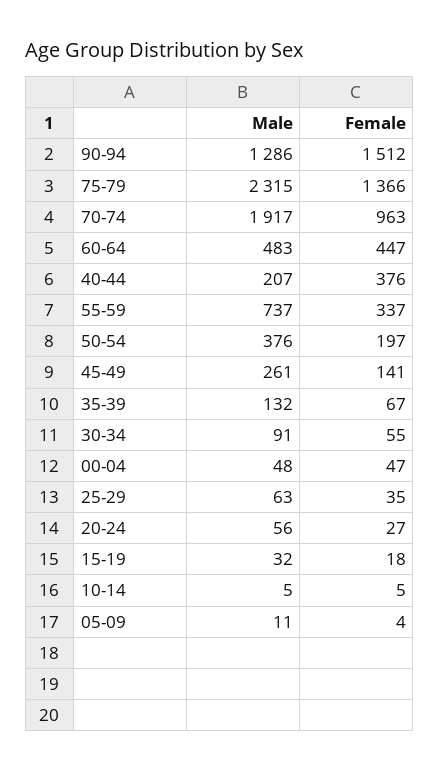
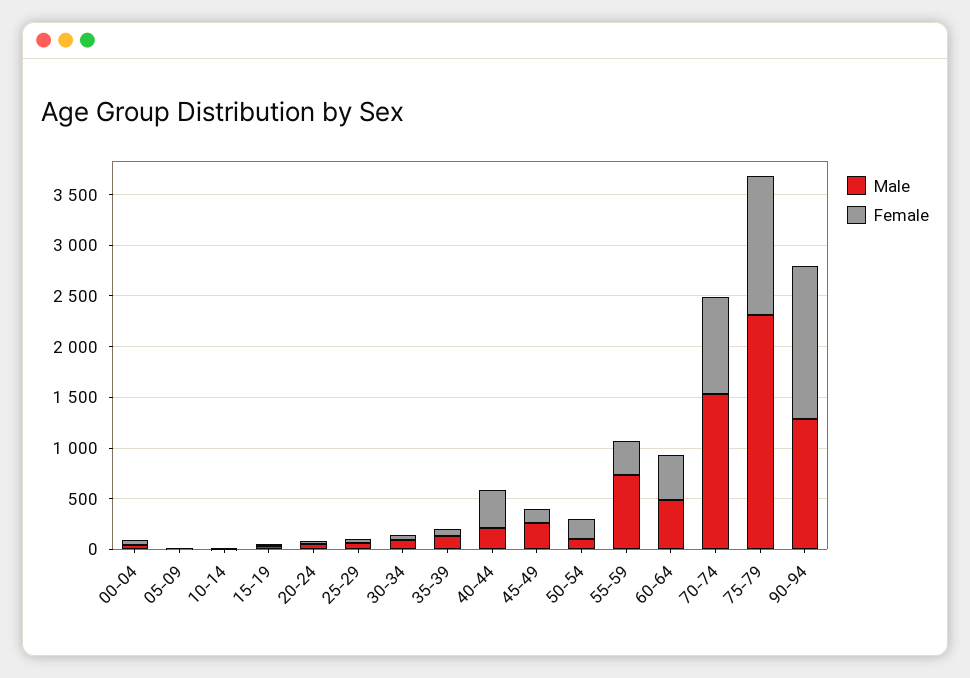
Male, 70-74: 1917 -> 1500
Male, 50-54: 376 -> 100

